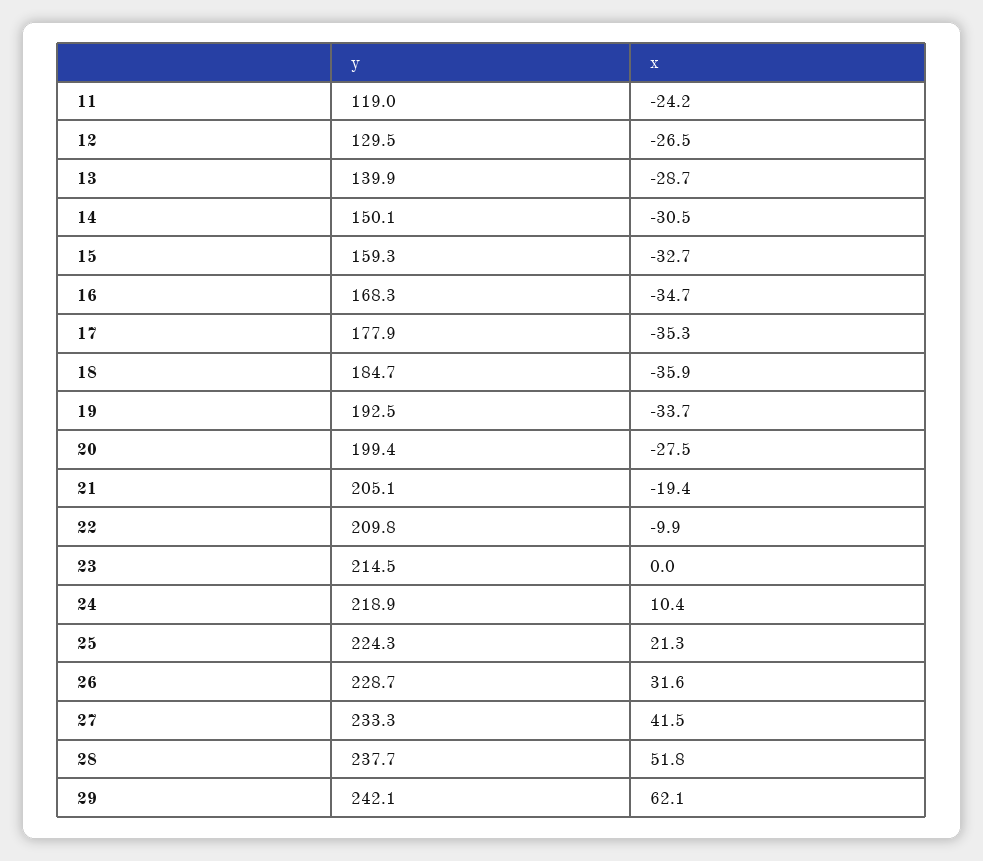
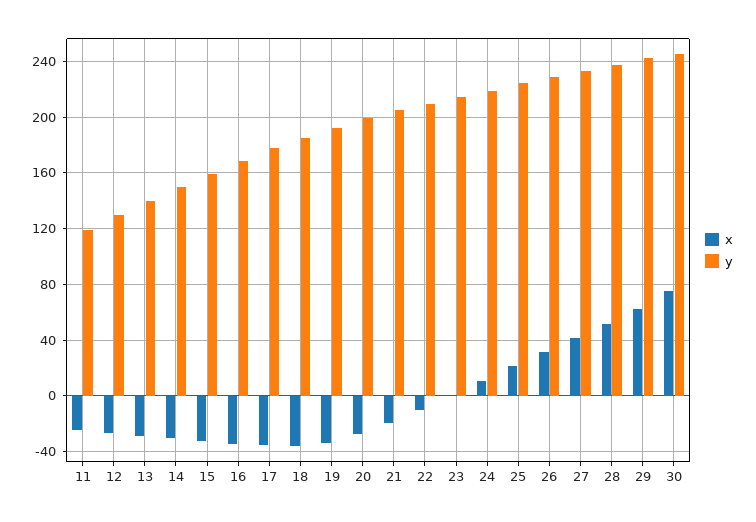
x, 30: none -> 75
y, 30: none -> 245

